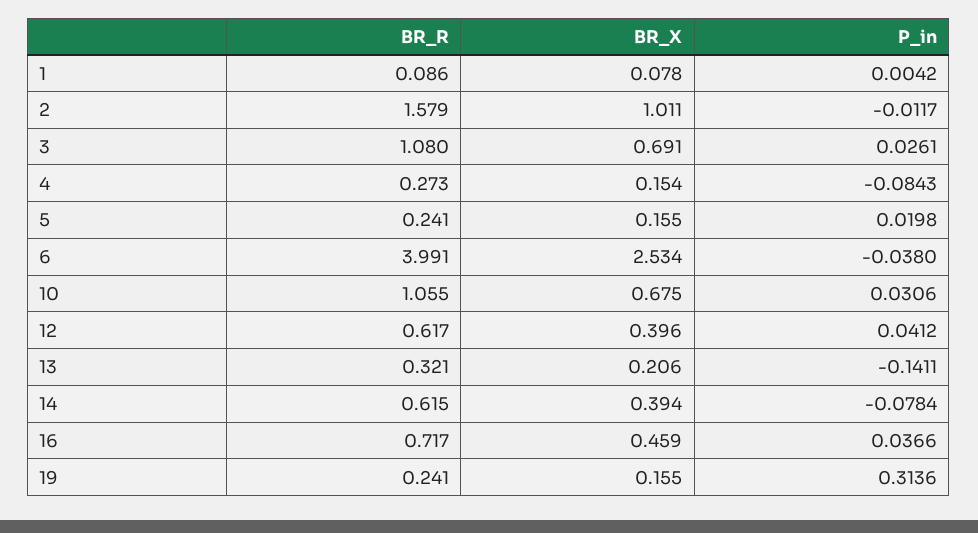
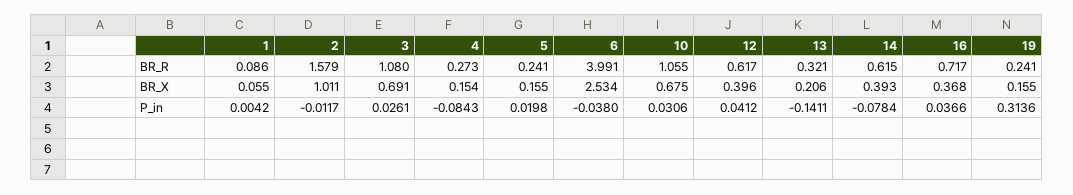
BR_X, 1: 0.078 -> 0.055
BR_X, 14: 0.394 -> 0.393
BR_X, 16: 0.459 -> 0.368

